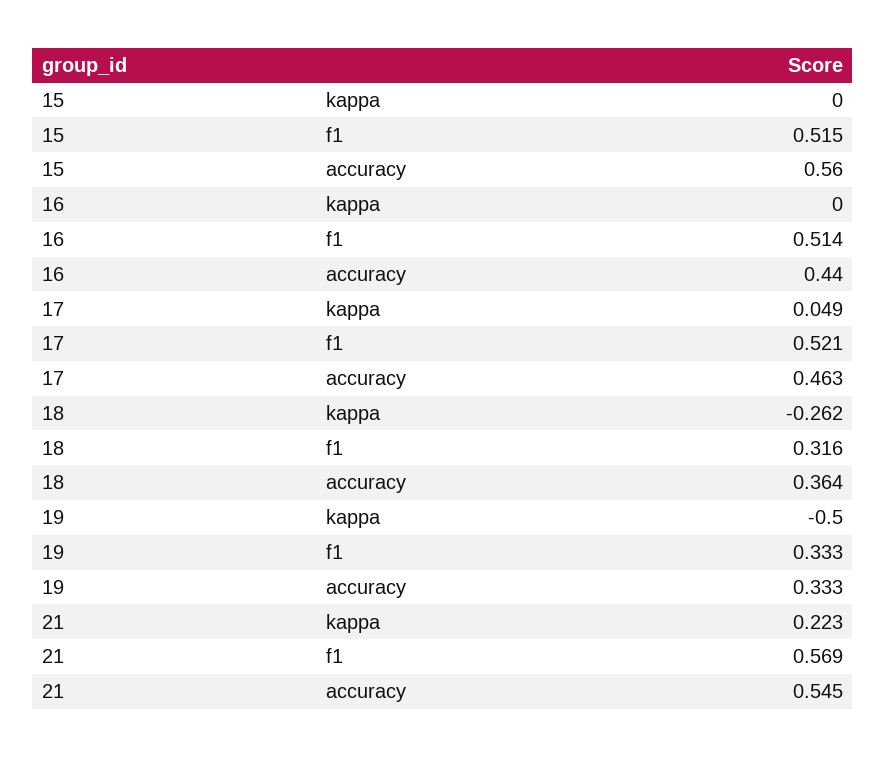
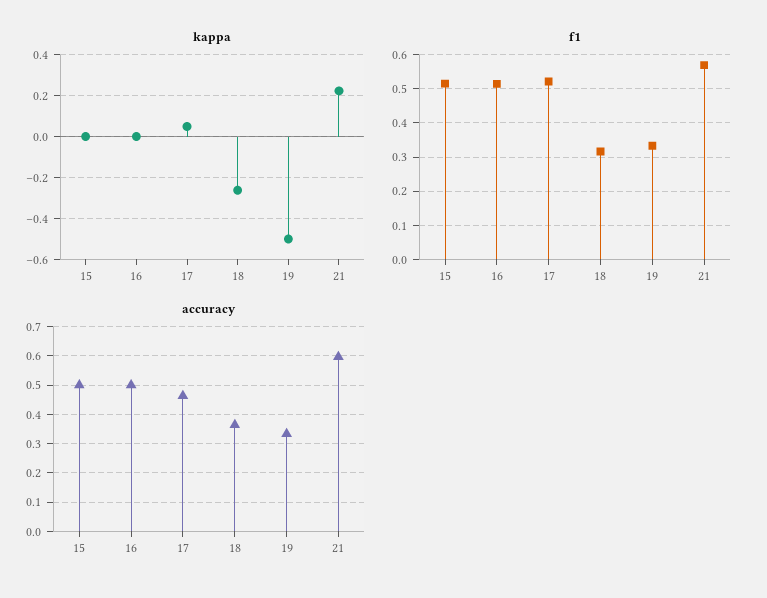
accuracy, 15: 0.56 -> 0.5
accuracy, 16: 0.44 -> 0.5
accuracy, 21: 0.545 -> 0.6

